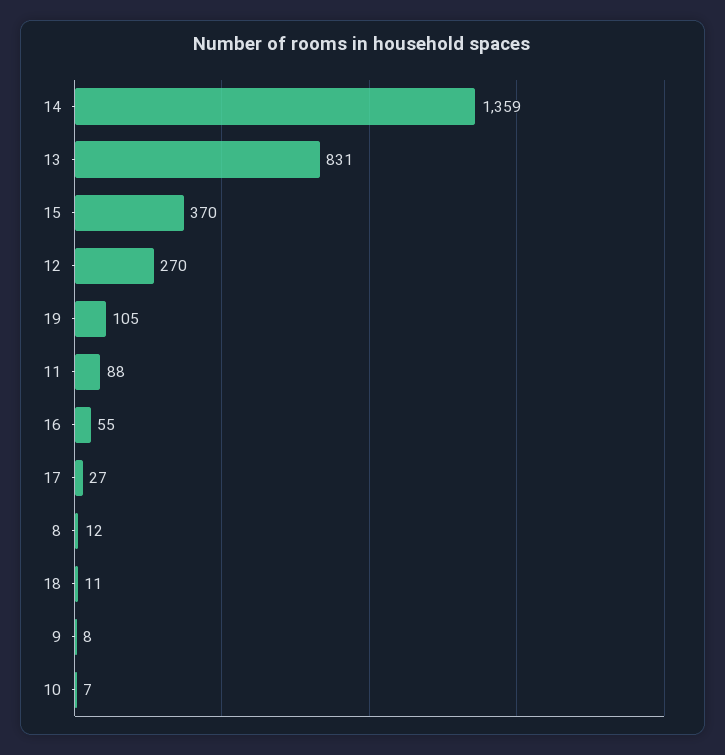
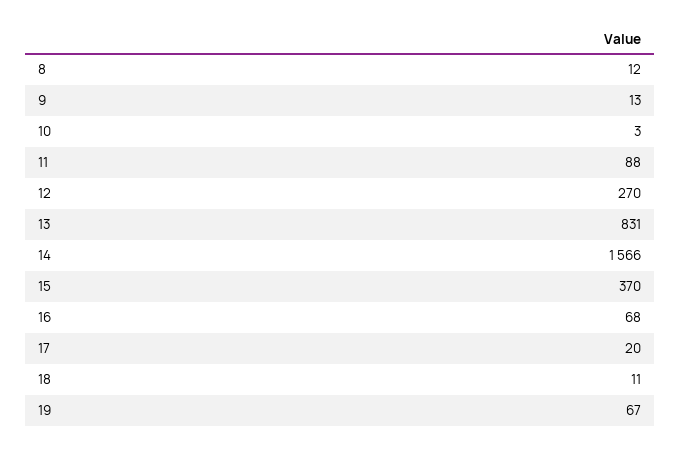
14: 1359 -> 1566
19: 105 -> 67
16: 55 -> 68
17: 27 -> 20
9: 8 -> 13
10: 7 -> 3

